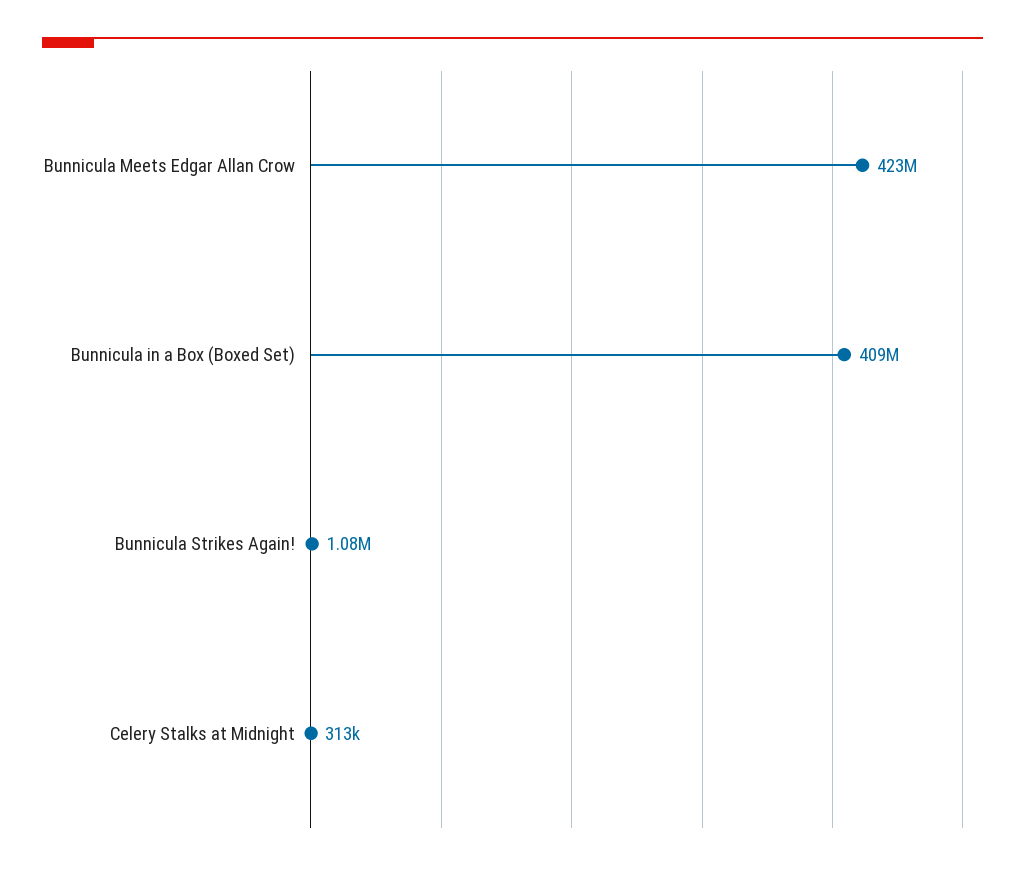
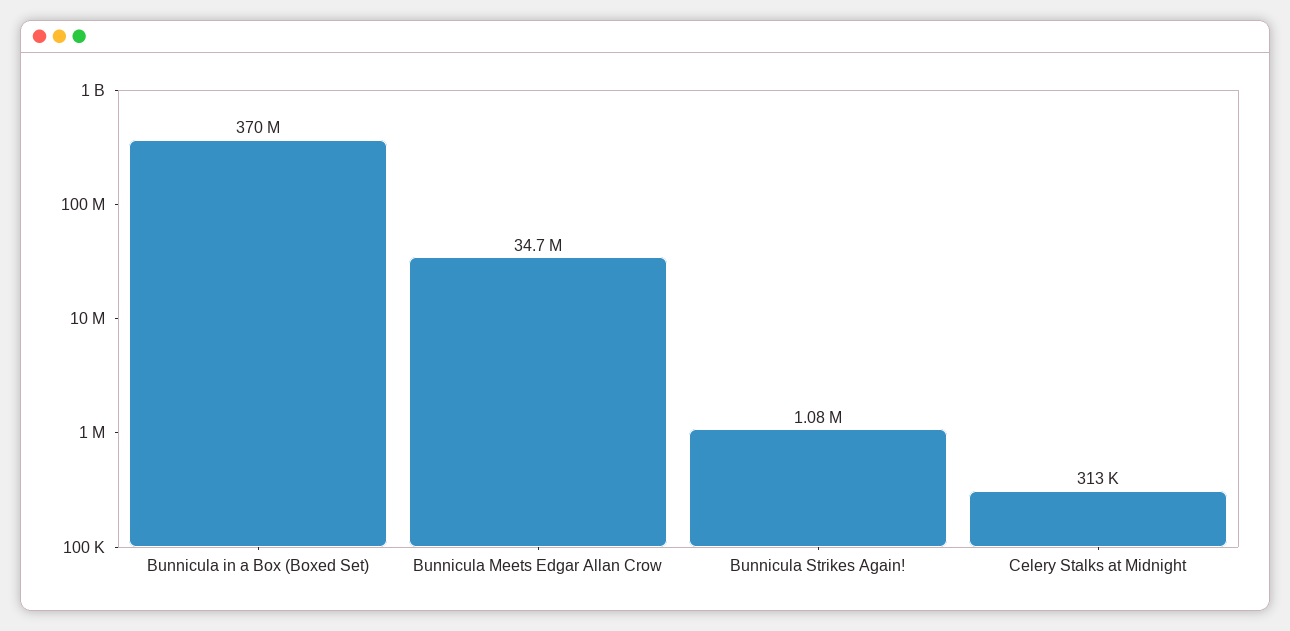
Bunnicula Meets Edgar Allan Crow: 423000000 -> 34700000
Bunnicula in a Box (Boxed Set): 409000000 -> 370000000

